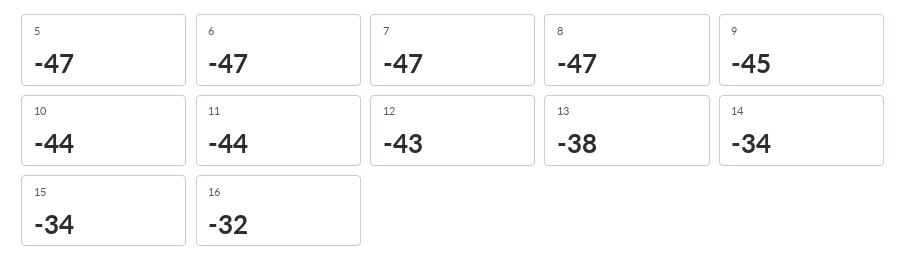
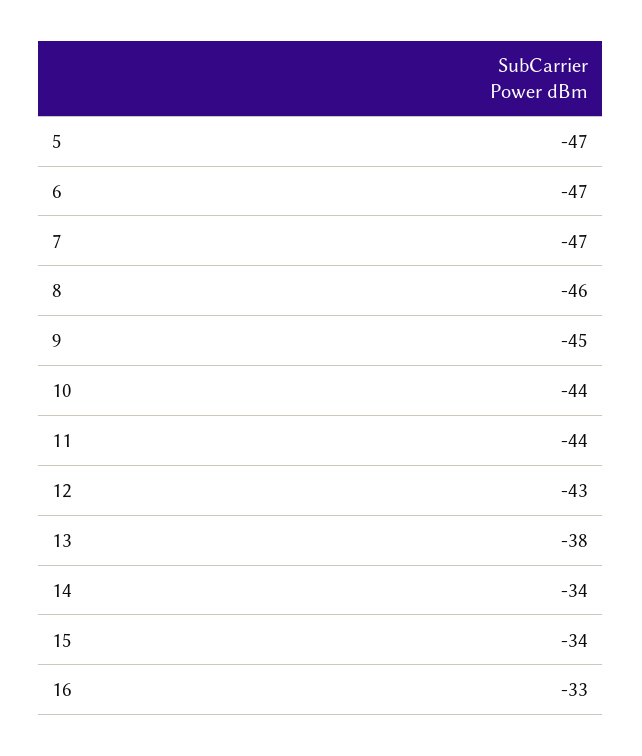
8: -47 -> -46
16: -32 -> -33

